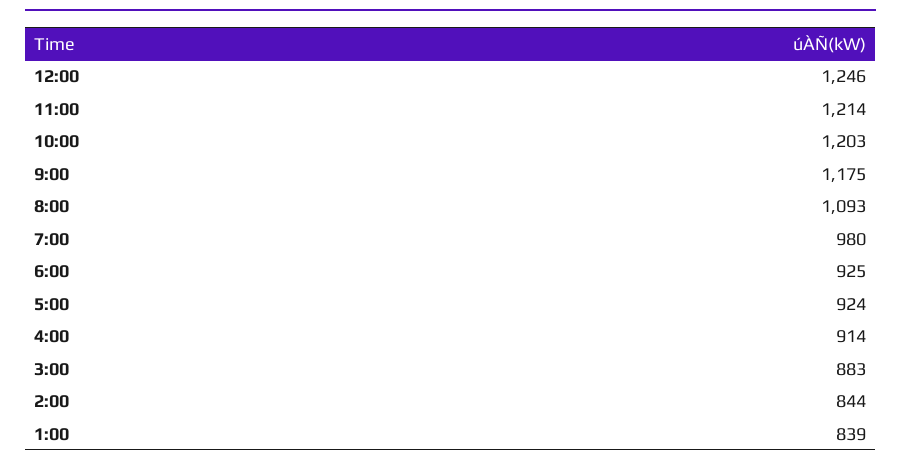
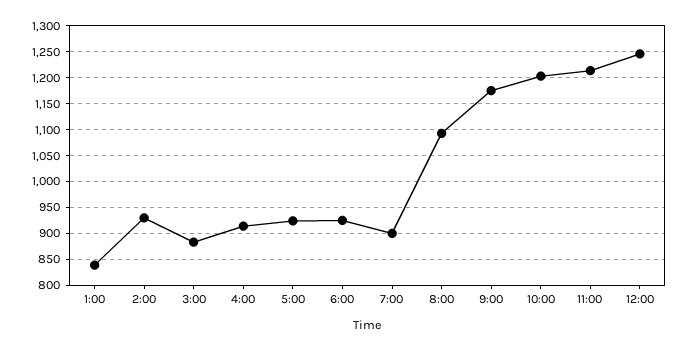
7:00: 980 -> 900
2:00: 844 -> 925

